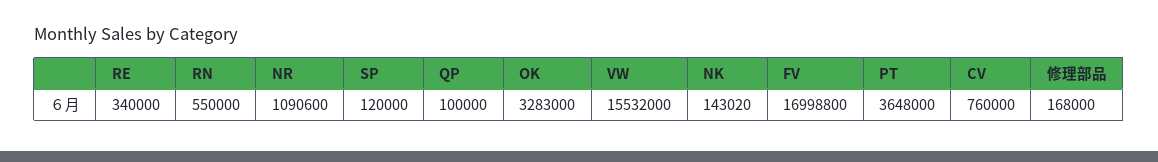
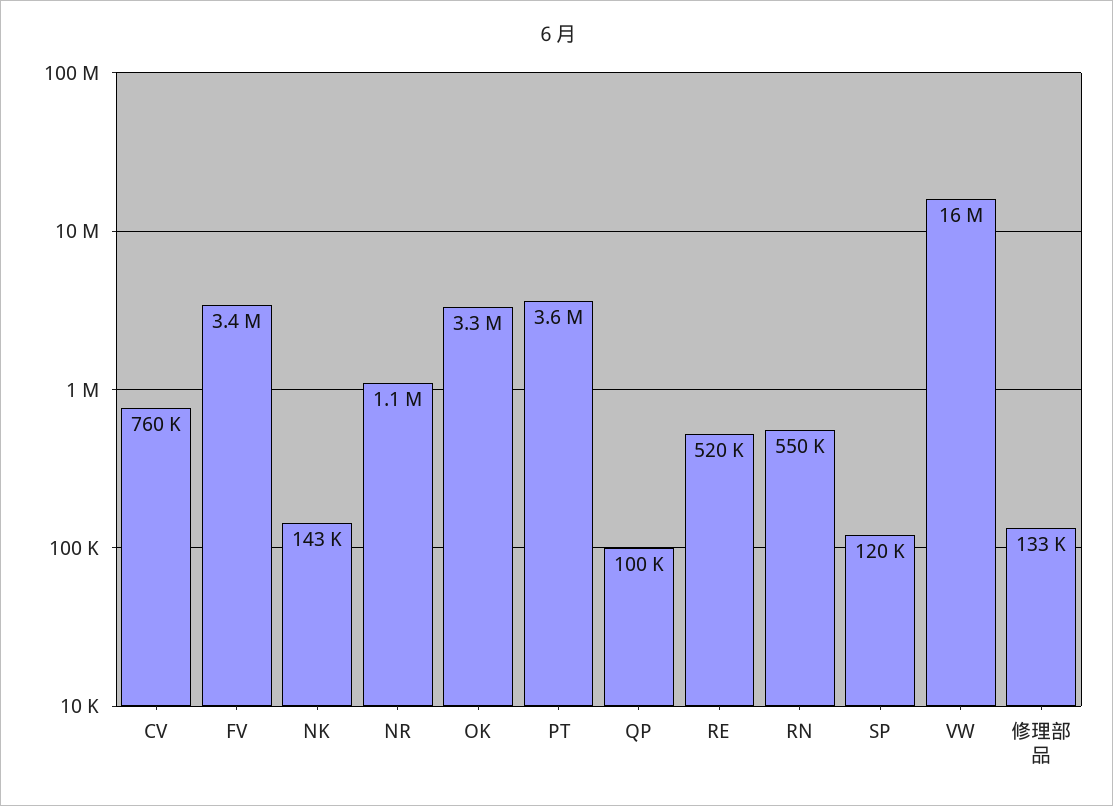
RE: 340000 -> 520000
FV: 16998800 -> 3400000
修理部品: 168000 -> 133000

